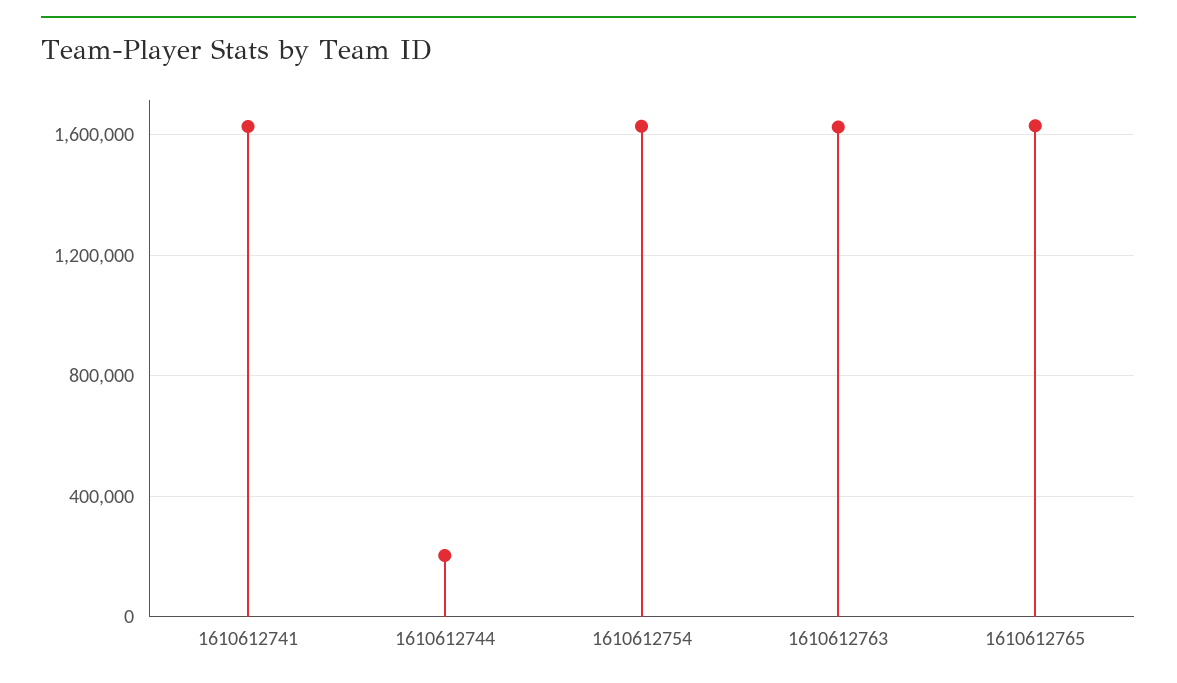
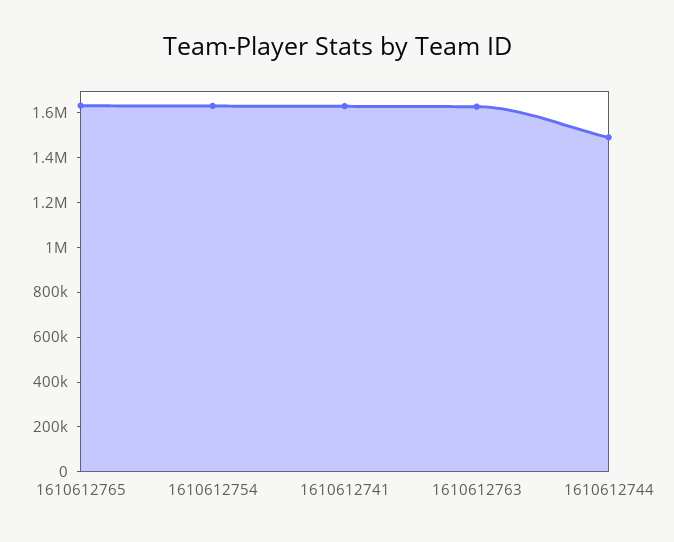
1610612744: 200000 -> 1500000

